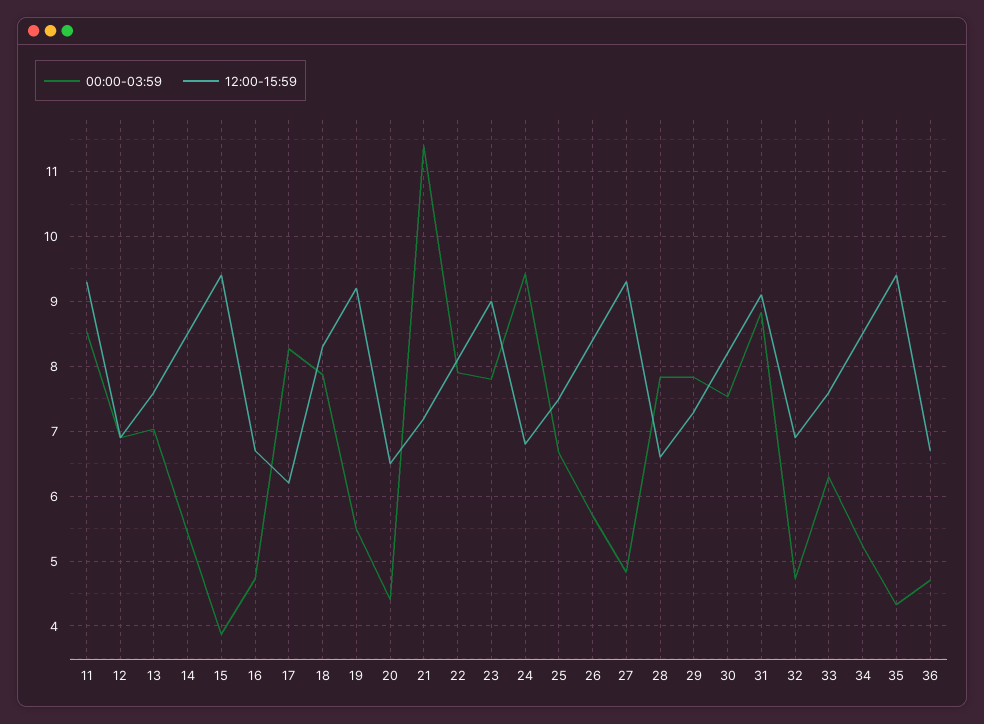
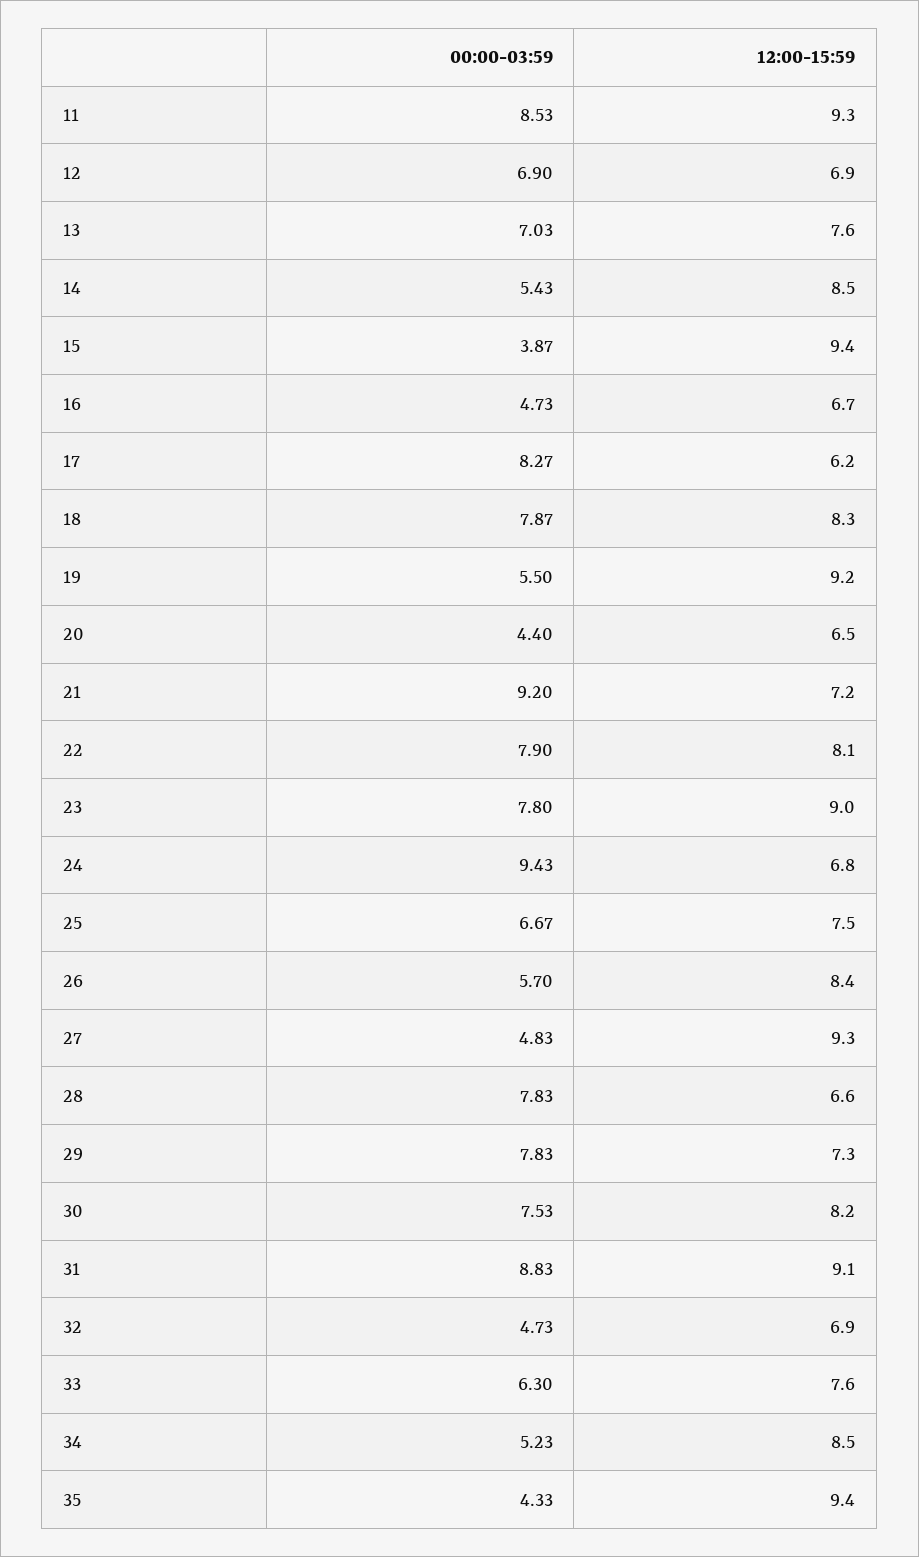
00:00-03:59, 21: 11.4 -> 9.2
00:00-03:59, 36: 4.7 -> none
12:00-15:59, 36: 6.7 -> none

